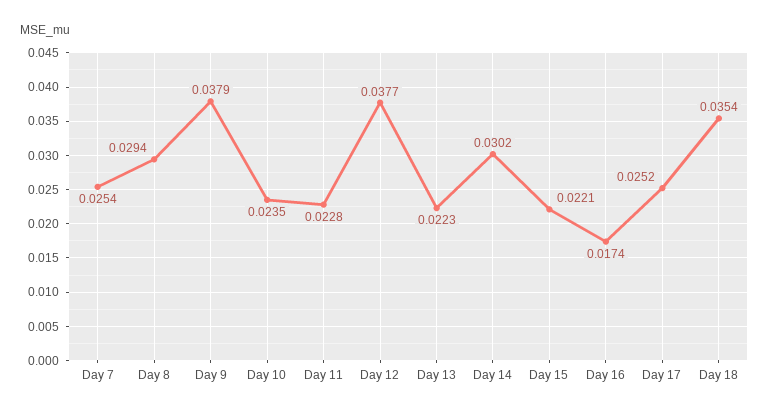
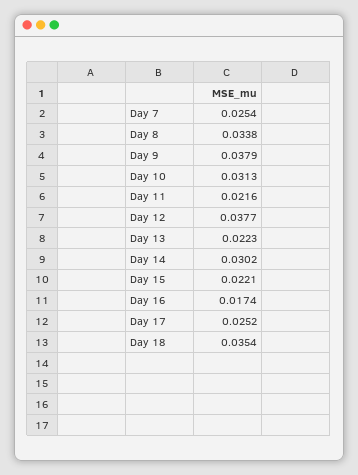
Day 8: 0.0294 -> 0.0338
Day 10: 0.0235 -> 0.0313
Day 11: 0.0228 -> 0.0216

